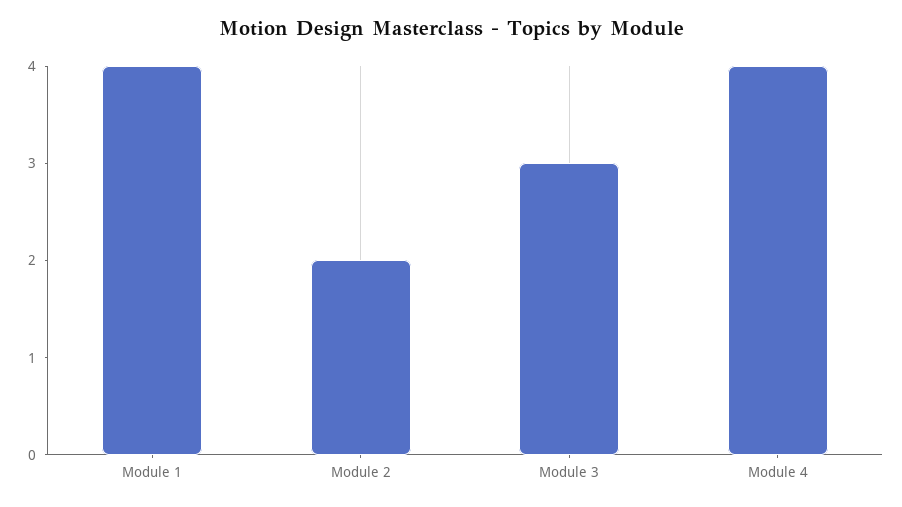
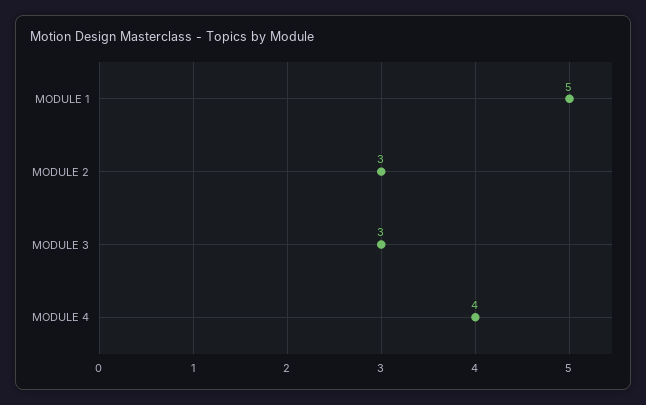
Module 1: 4 -> 5
Module 2: 2 -> 3

